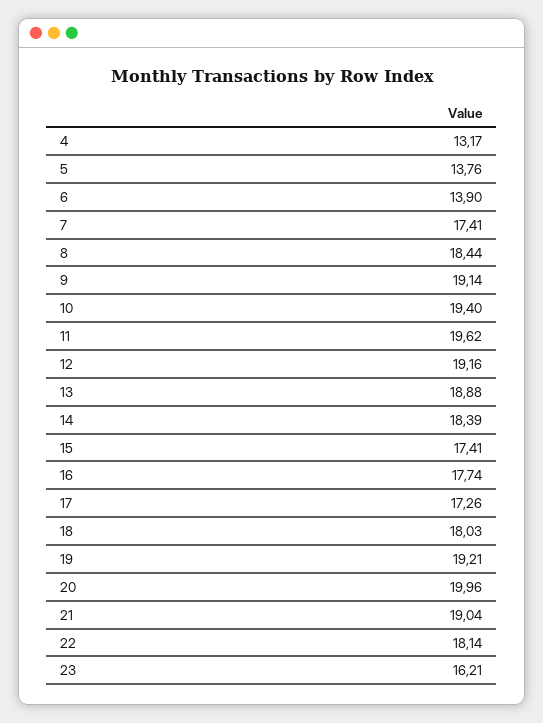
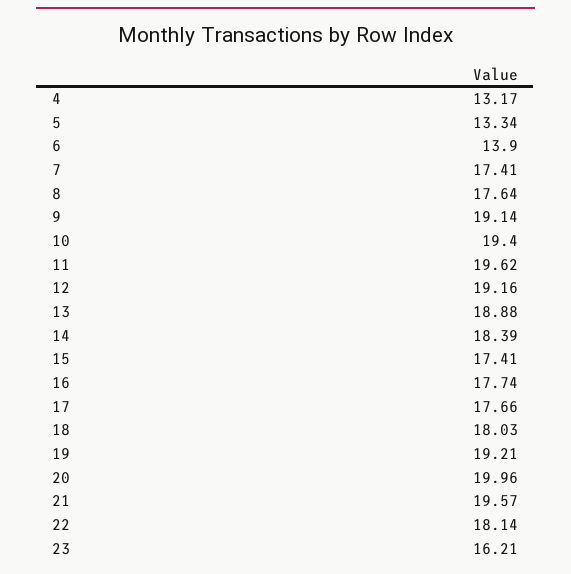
5: 13.76 -> 13.34
8: 18.44 -> 17.64
17: 17.26 -> 17.66
21: 19.04 -> 19.57

